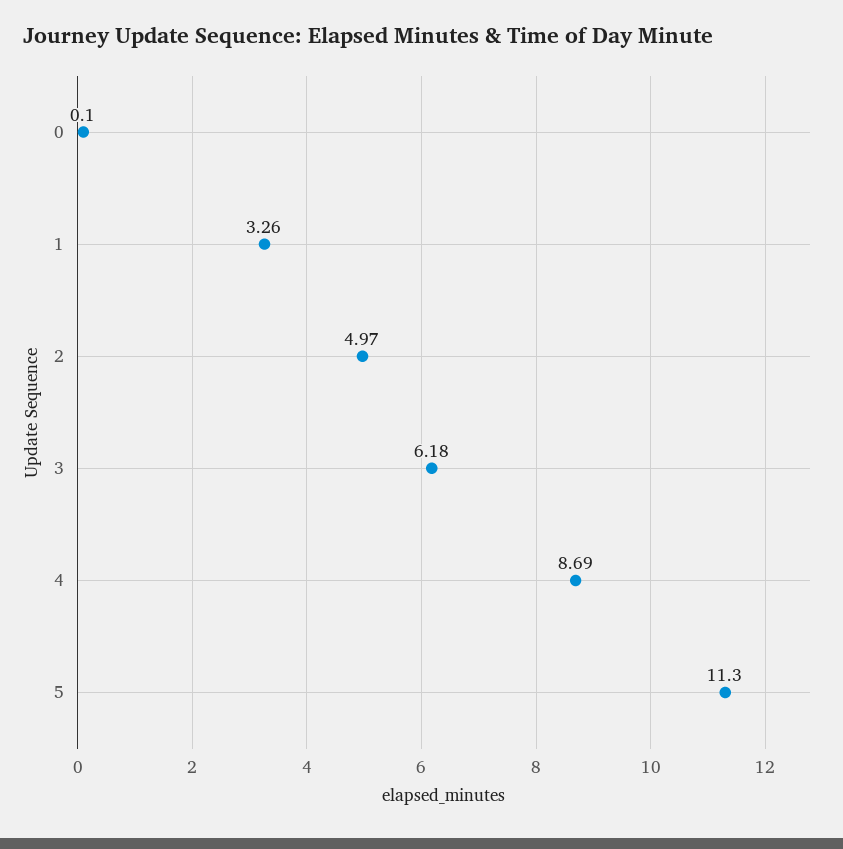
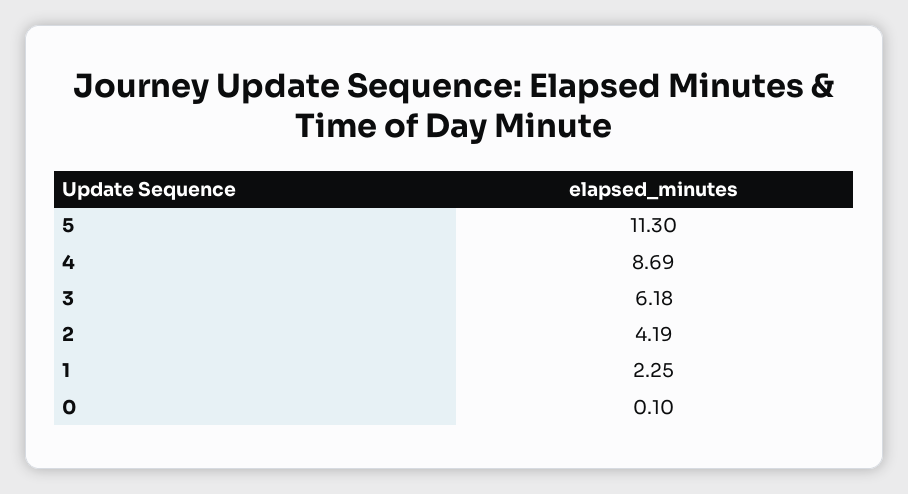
1: 3.26 -> 2.25
2: 4.97 -> 4.19

